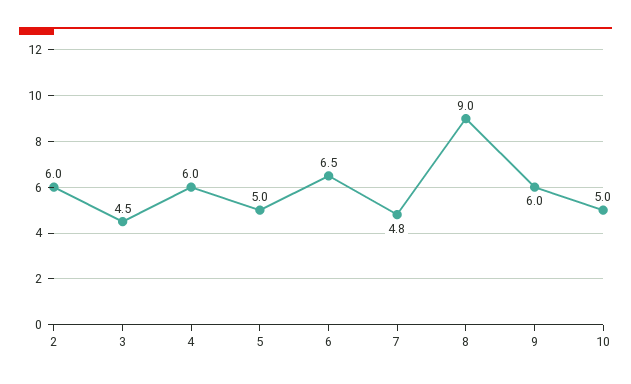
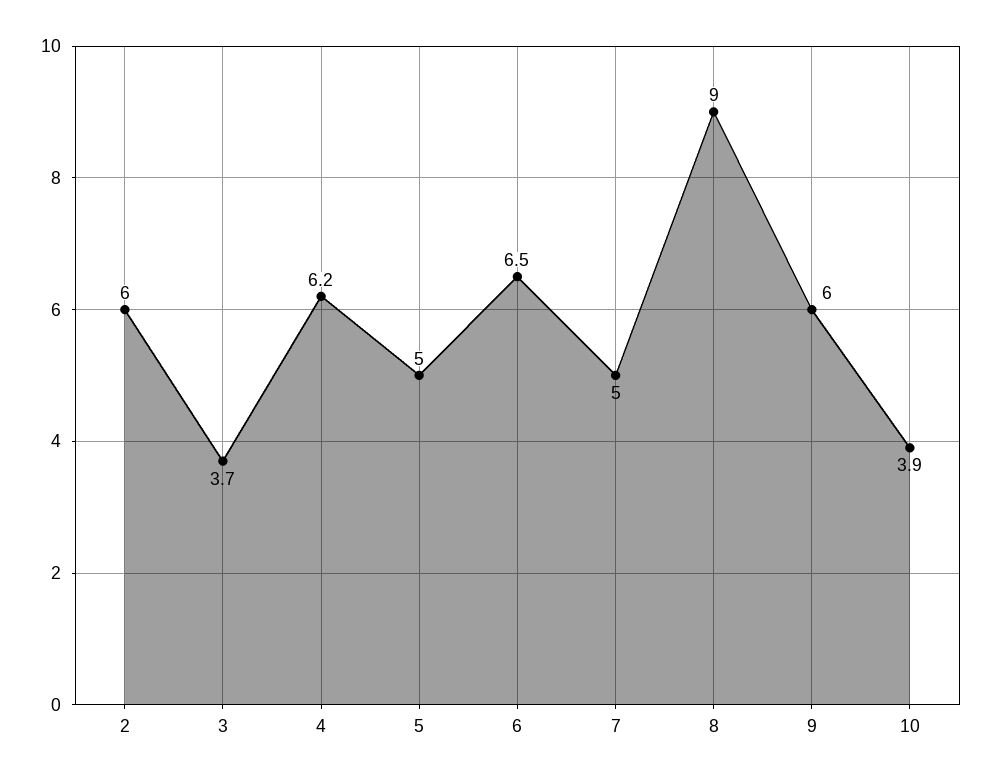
3: 4.5 -> 3.7
4: 6 -> 6.2
7: 4.8 -> 5
10: 5 -> 3.9

